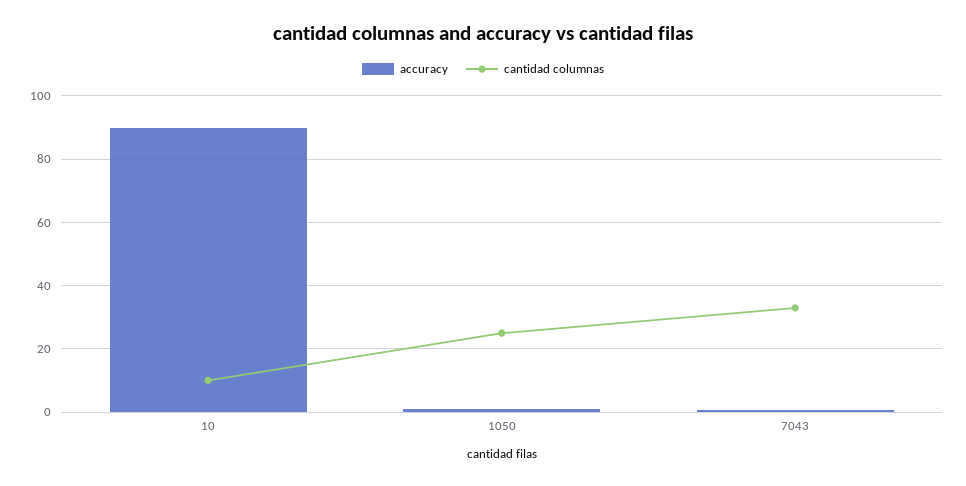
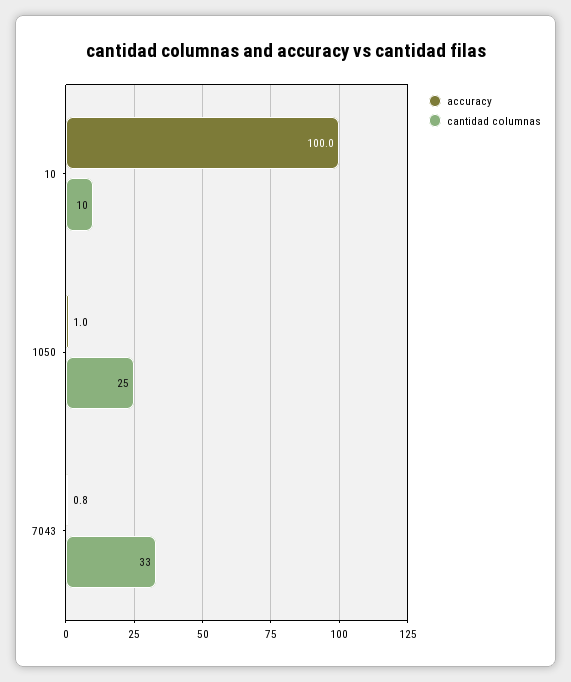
accuracy, 10: 90 -> 100

